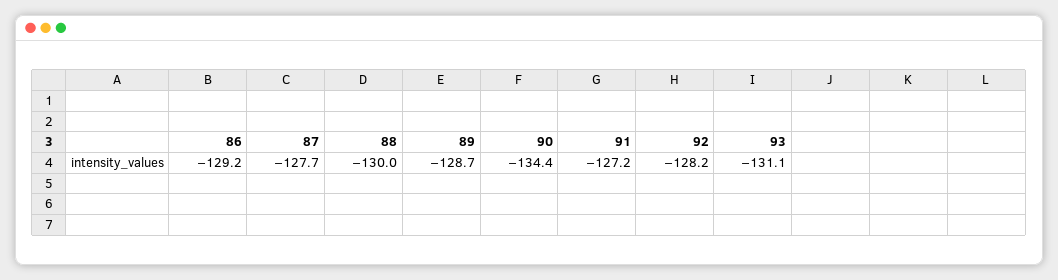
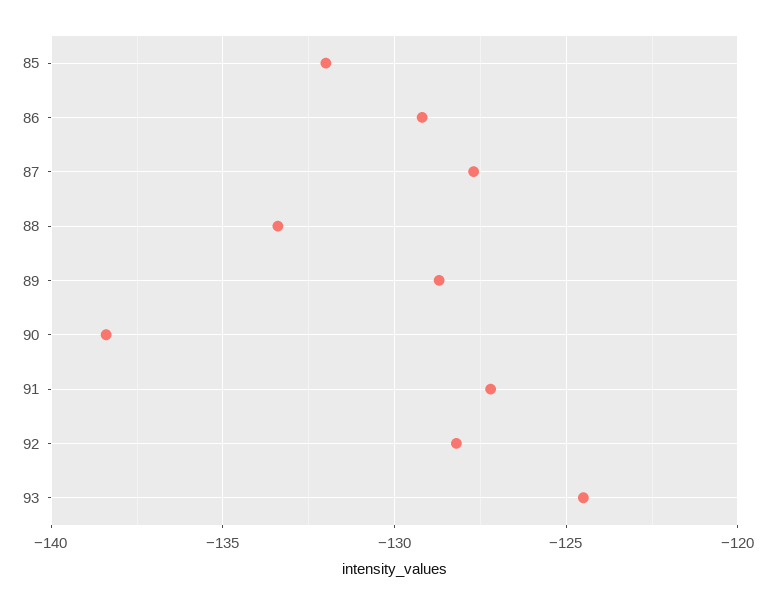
88: -130 -> -133.5
90: -134.4 -> -138.5
93: -131.1 -> -124.5
85: none -> -132

